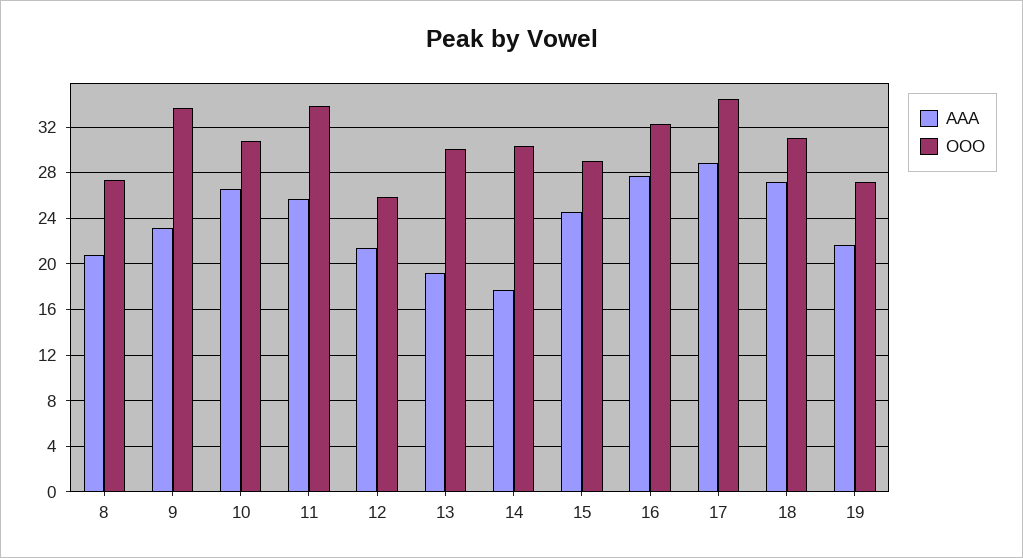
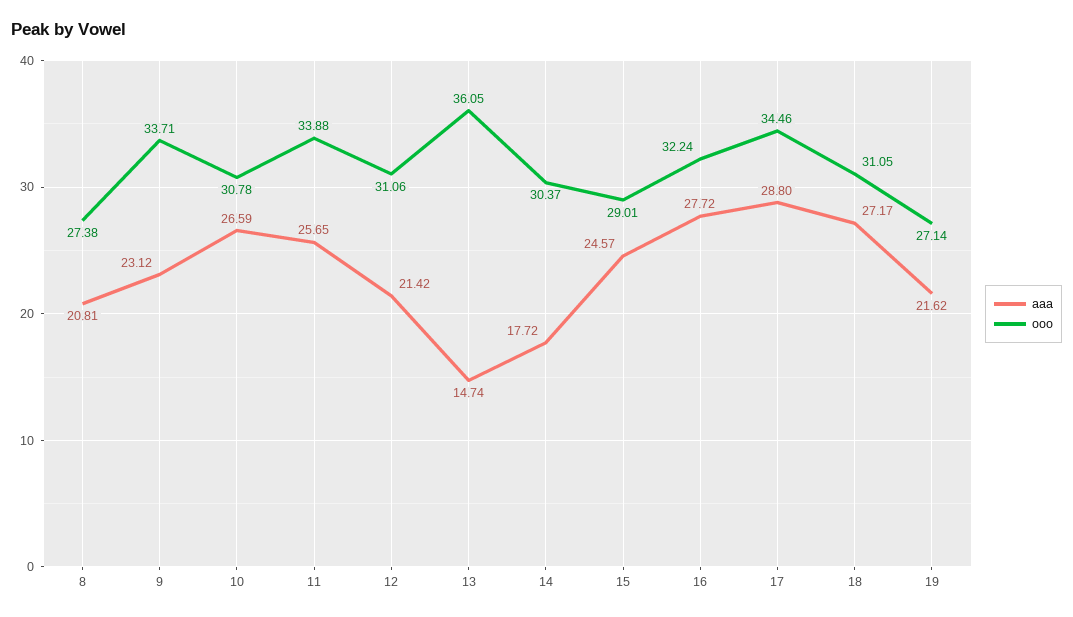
OOO, 12: 26 -> 31.06
AAA, 13: 19 -> 14.74
OOO, 13: 30 -> 36.05

